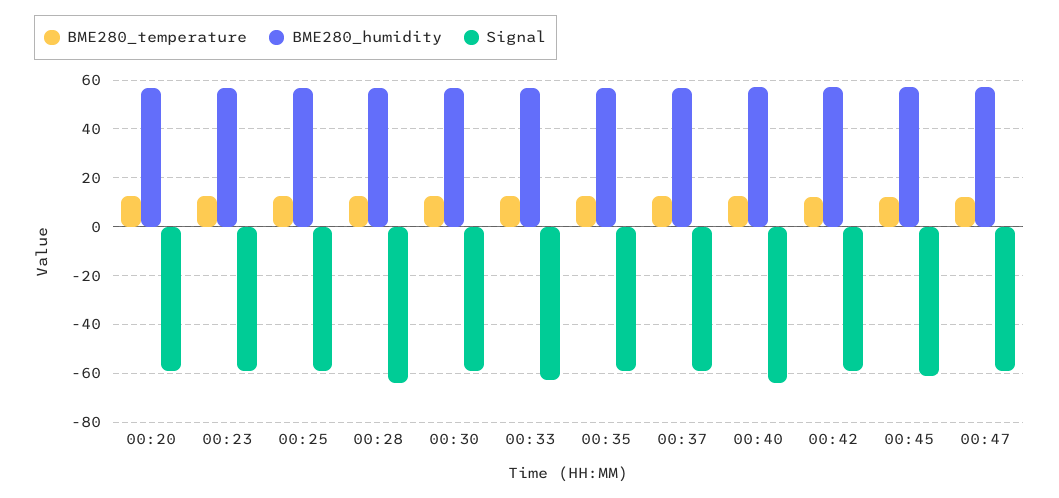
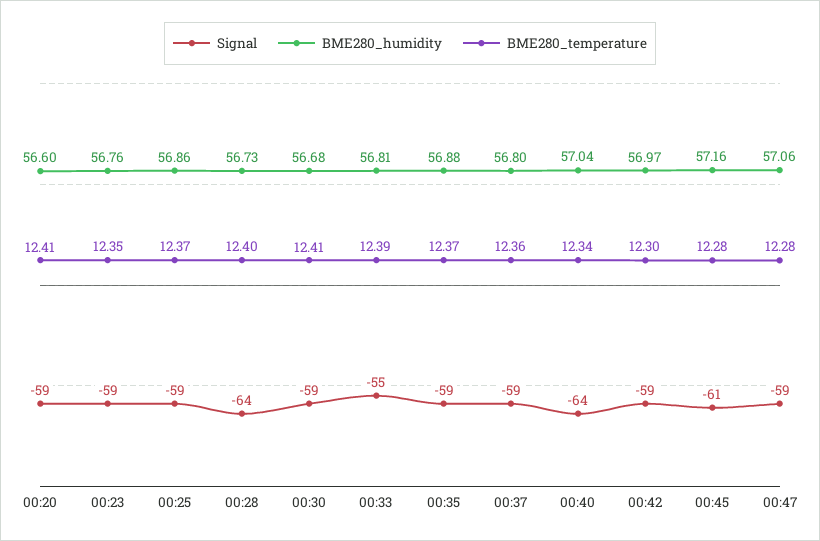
Signal, 00:33: -62.5 -> -55

